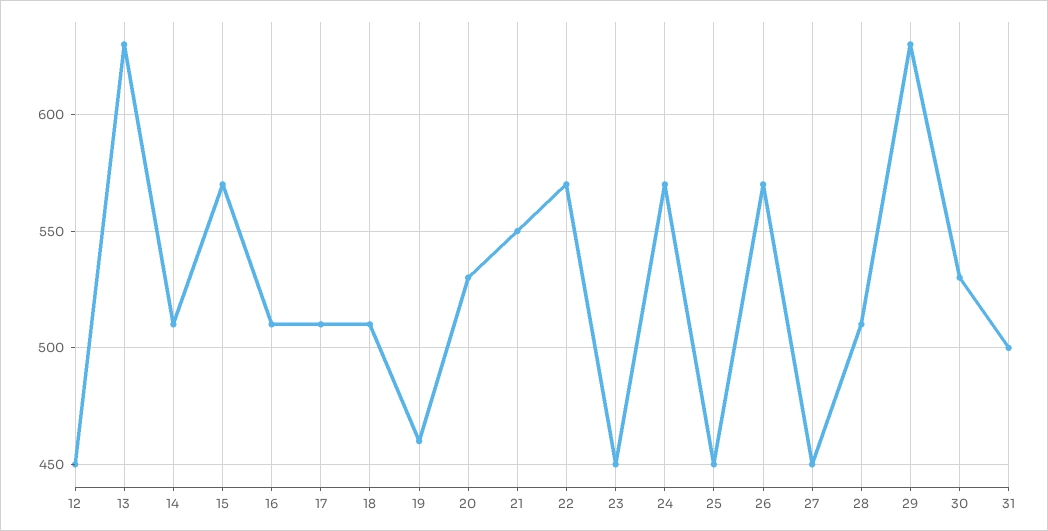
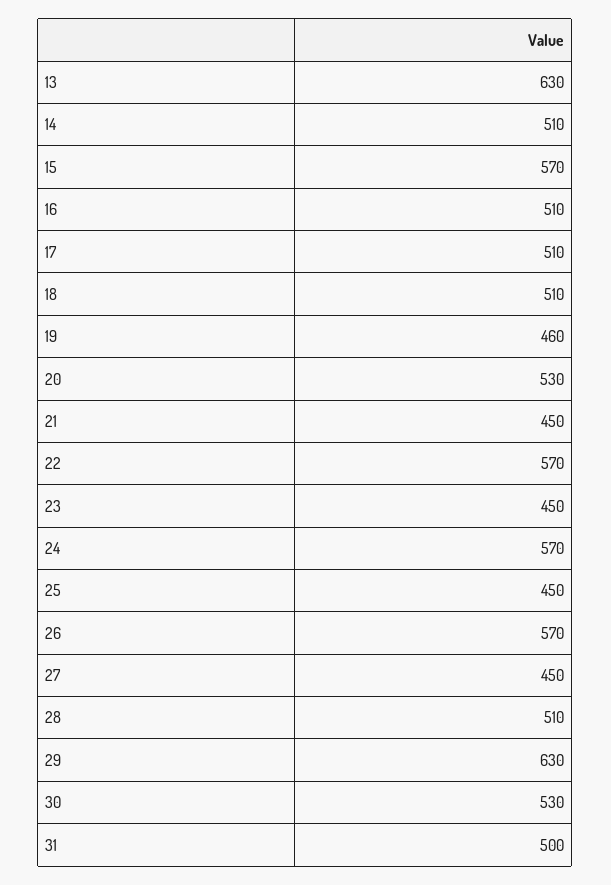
12: 450 -> none
21: 550 -> 450

